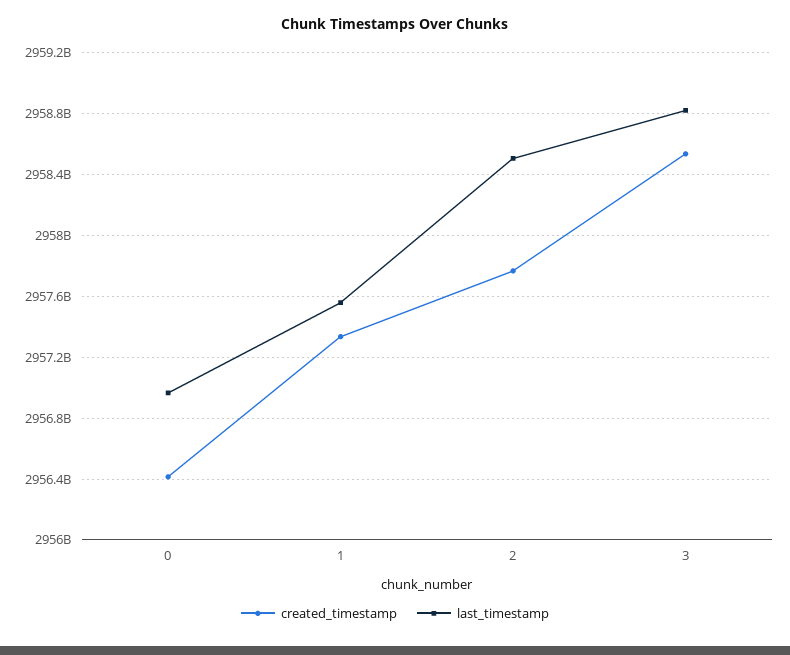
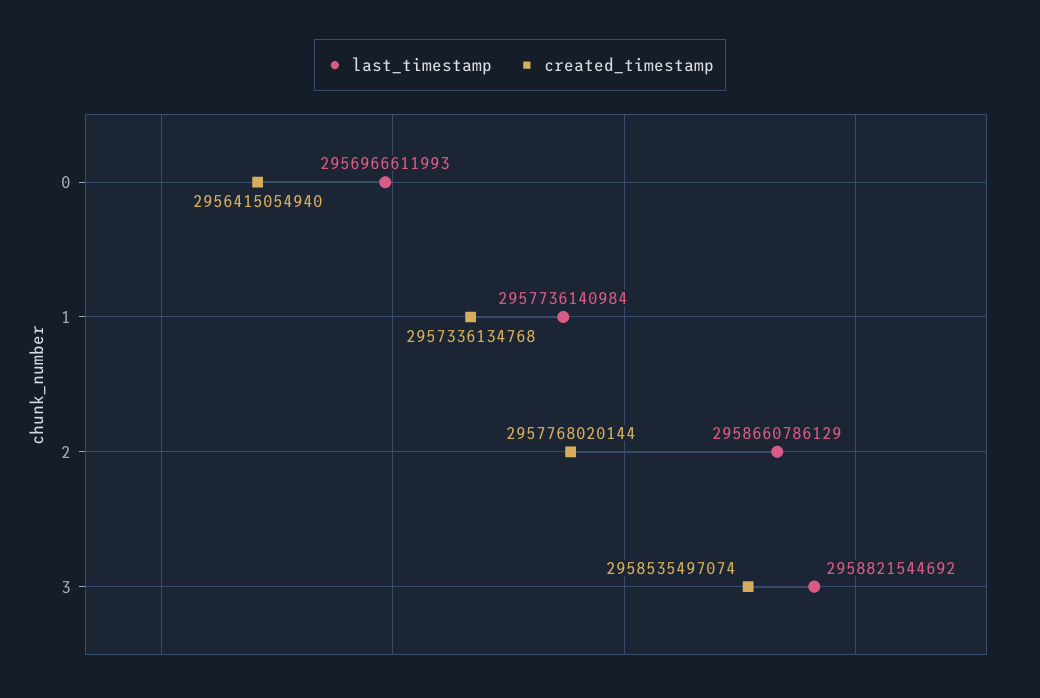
last_timestamp, 1: 2957550000000 -> 2957736140984
last_timestamp, 2: 2958500000000 -> 2958660786129

